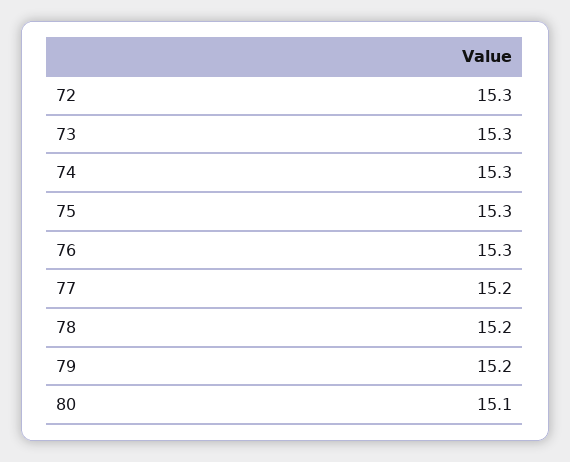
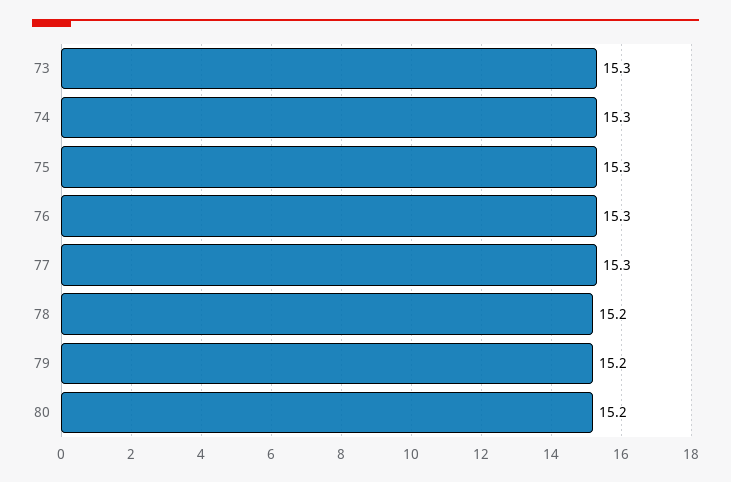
72: 15.3 -> none
77: 15.2 -> 15.3
80: 15.1 -> 15.2

